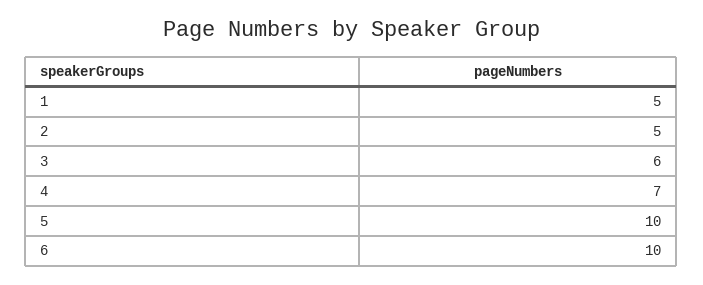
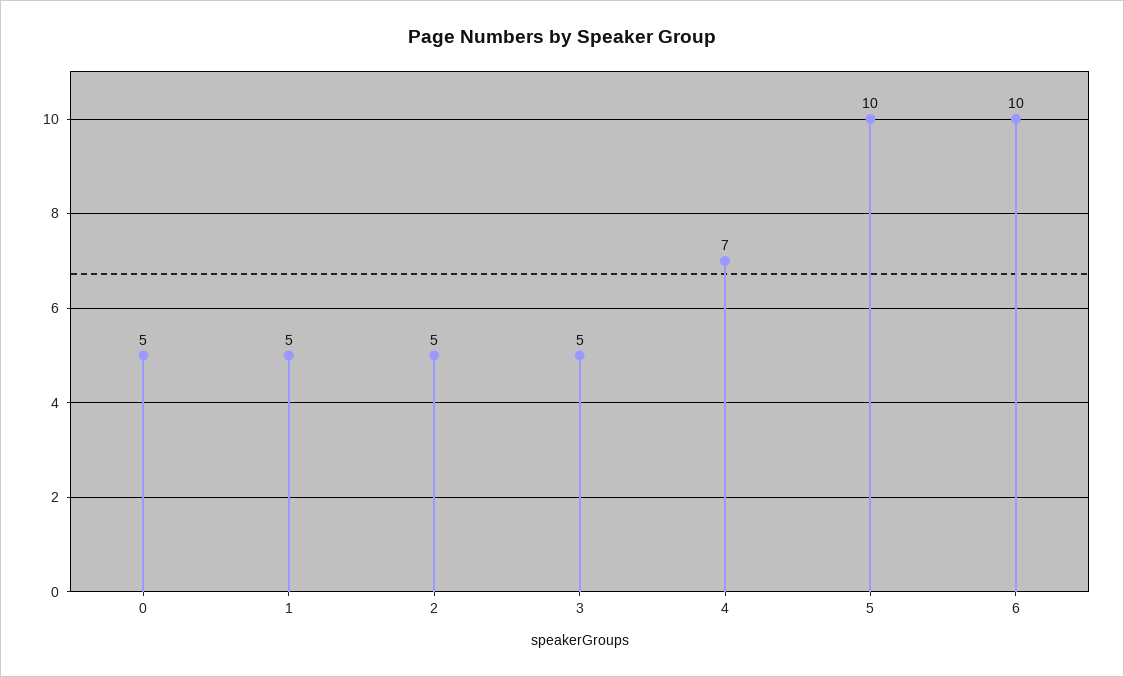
3: 6 -> 5
0: none -> 5

